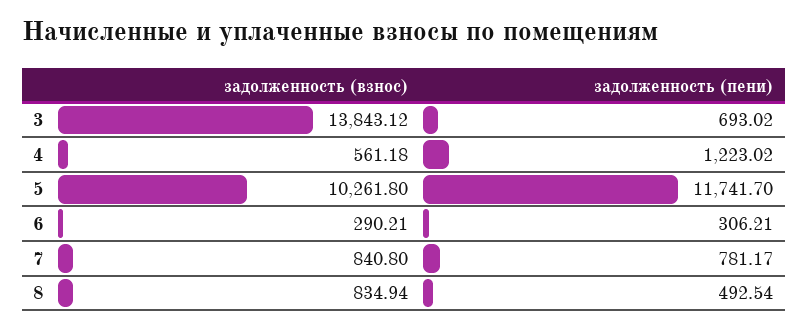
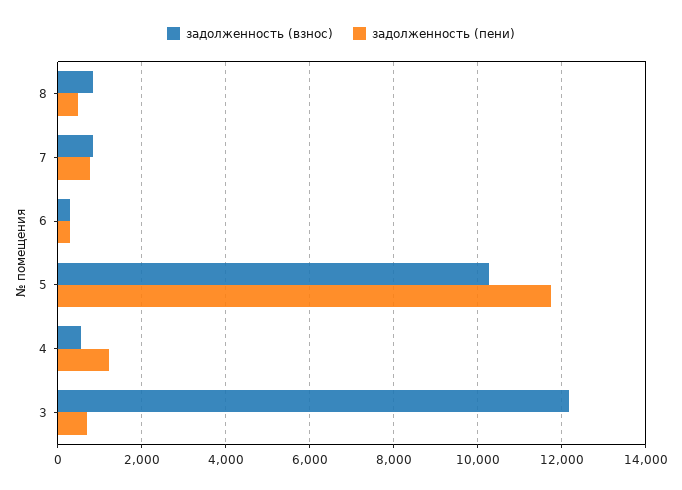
задолженность (взнос), 3: 13843.12 -> 12200

